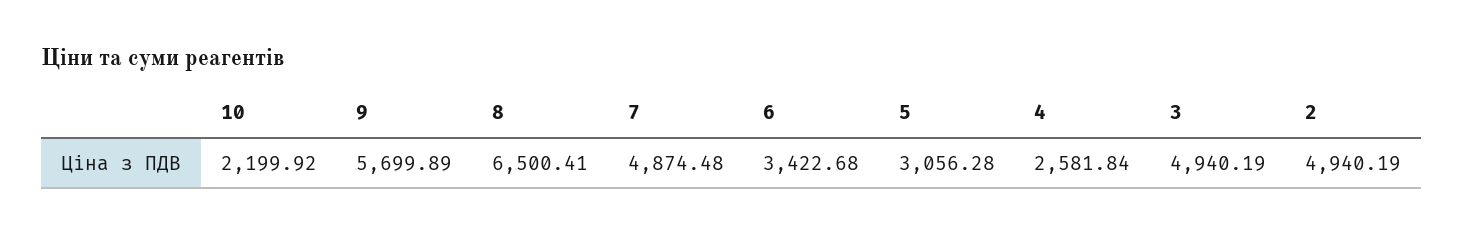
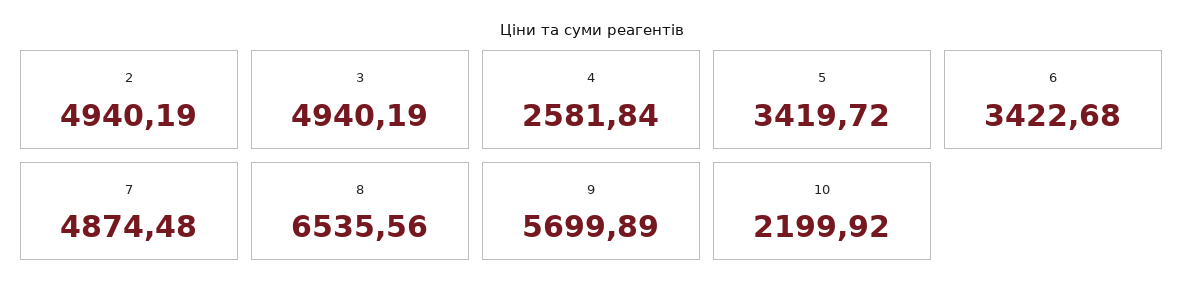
8: 6500.41 -> 6535.56
5: 3056.28 -> 3419.72

